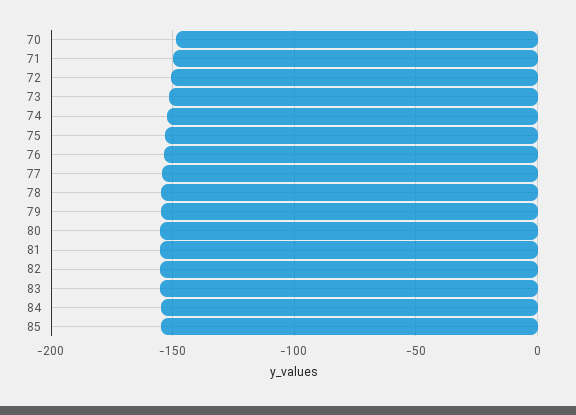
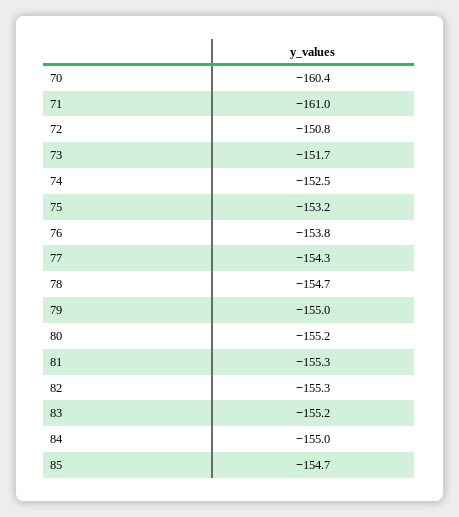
70: -150 -> -160.4
71: -150 -> -161

